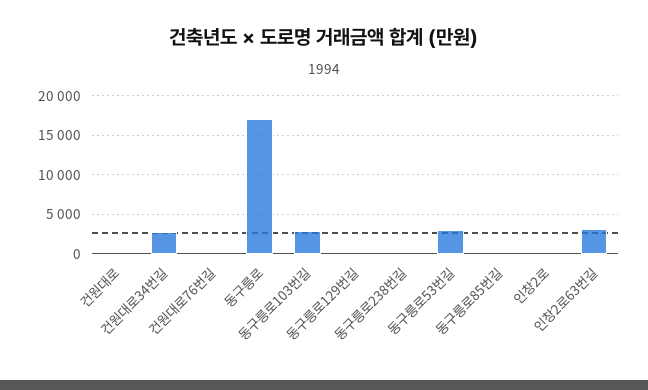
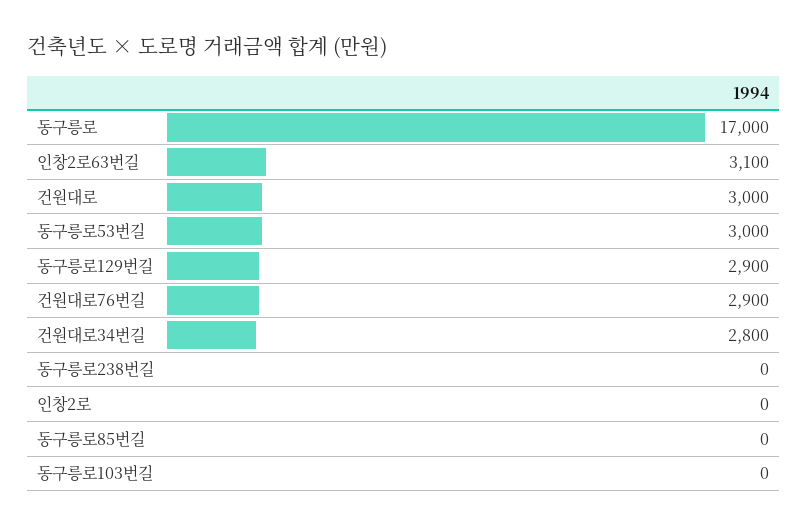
건원대로: 0 -> 3000
건원대로76번길: 0 -> 2900
동구릉로103번길: 3000 -> 0
동구릉로129번길: 0 -> 2900

